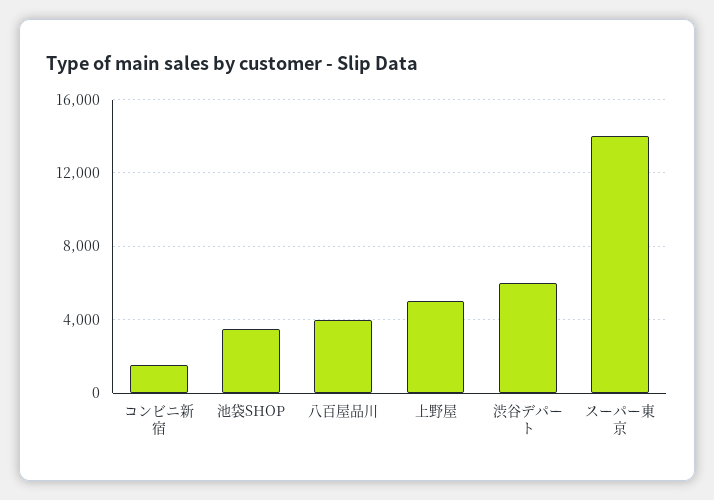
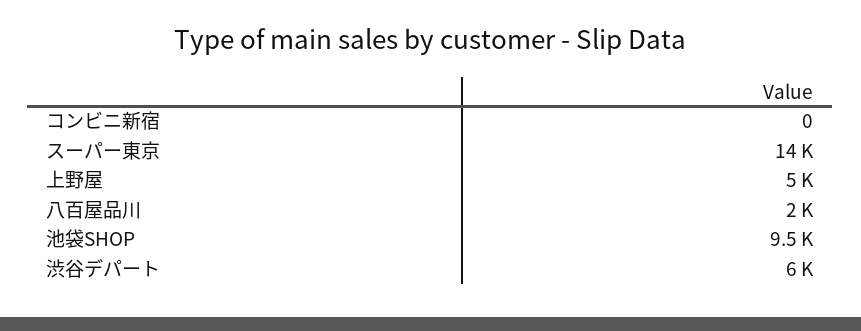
コンビニ新宿: 1500 -> 0
池袋SHOP: 3500 -> 9500
八百屋品川: 4000 -> 2000

